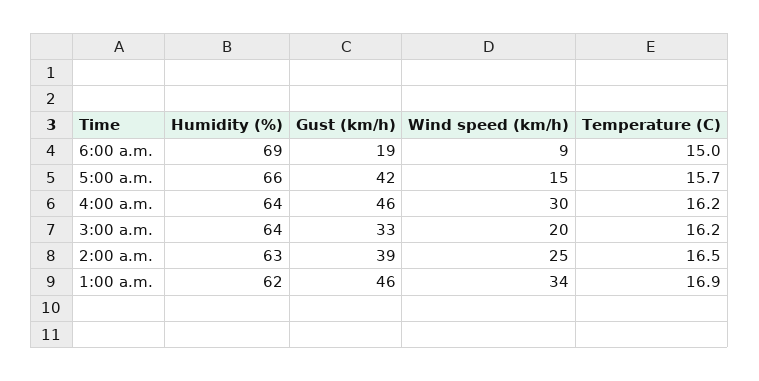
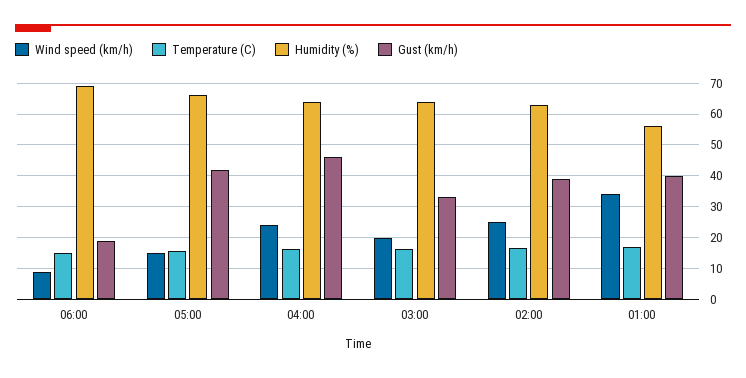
Wind speed (km/h), 4:00 a.m.: 30 -> 24
Humidity (%), 1:00 a.m.: 62 -> 56
Gust (km/h), 1:00 a.m.: 46 -> 40

